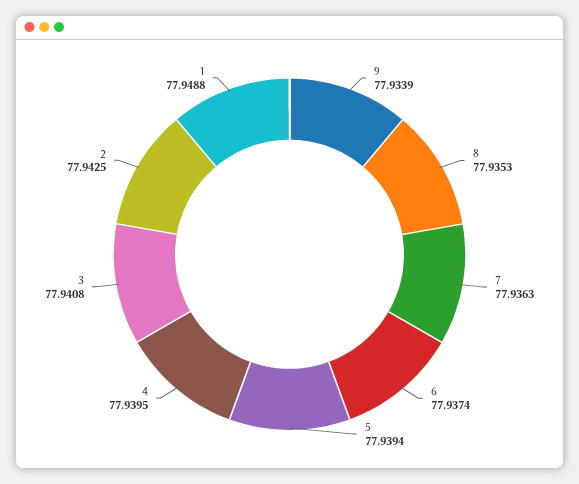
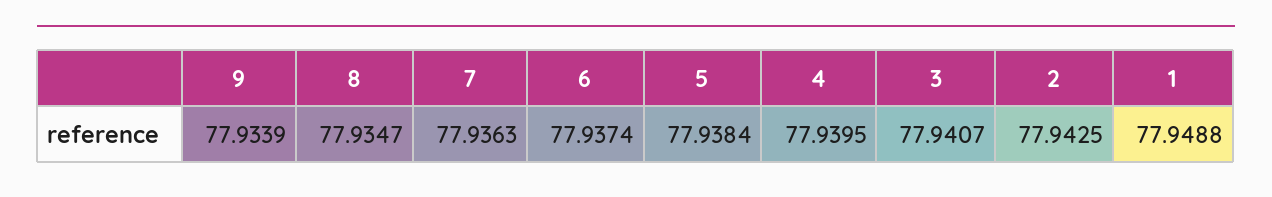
8: 77.9353 -> 77.9347
5: 77.9394 -> 77.9384
3: 77.9408 -> 77.9407

